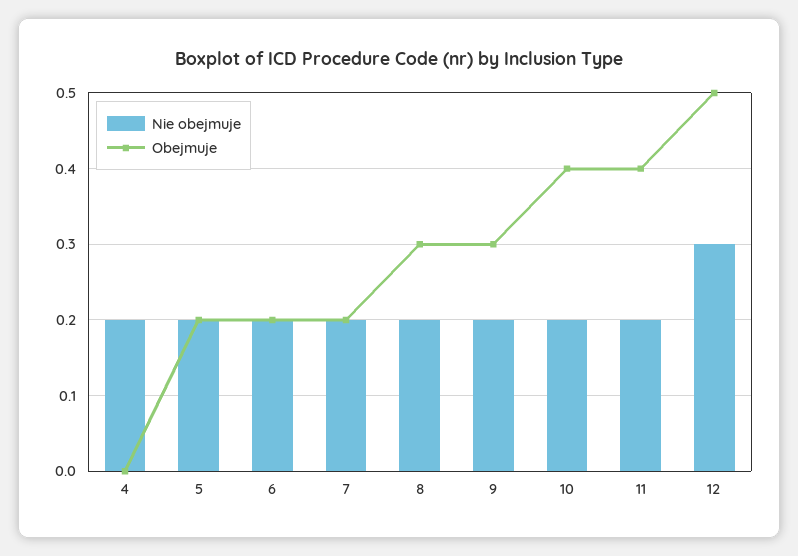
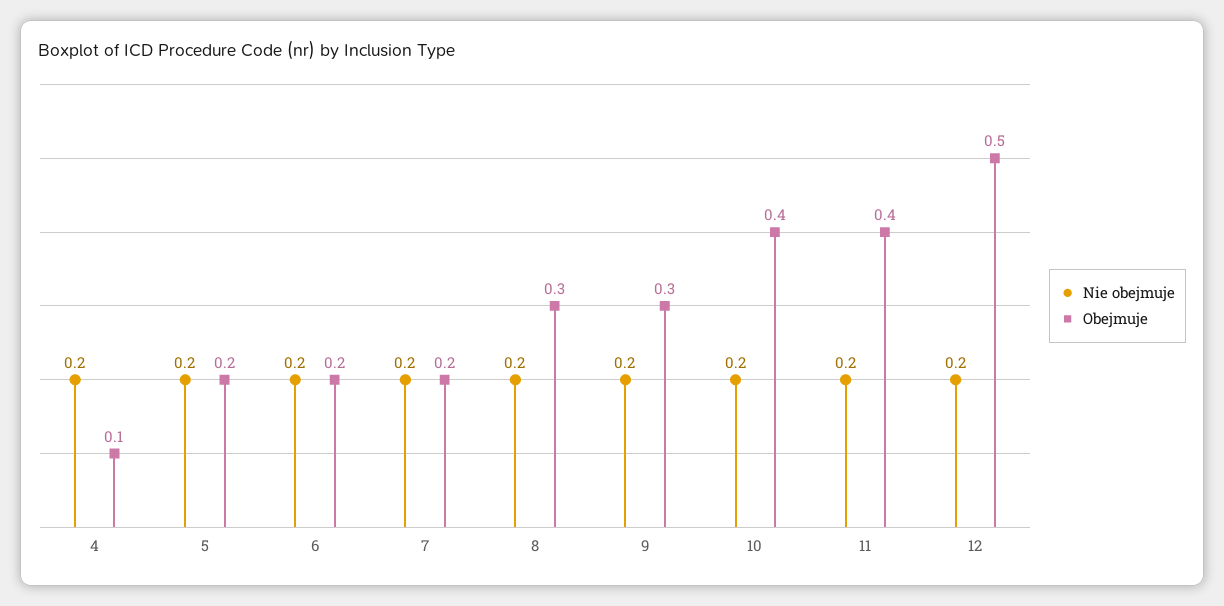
Obejmuje, 4: 0 -> 0.1
Nie obejmuje, 12: 0.3 -> 0.2

